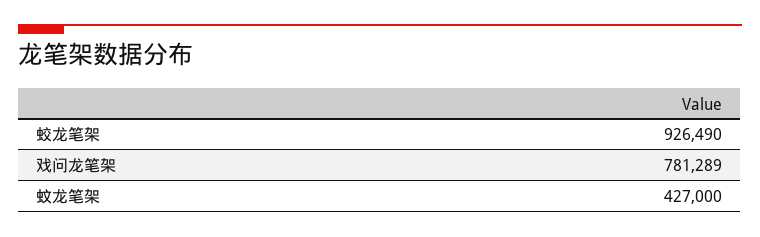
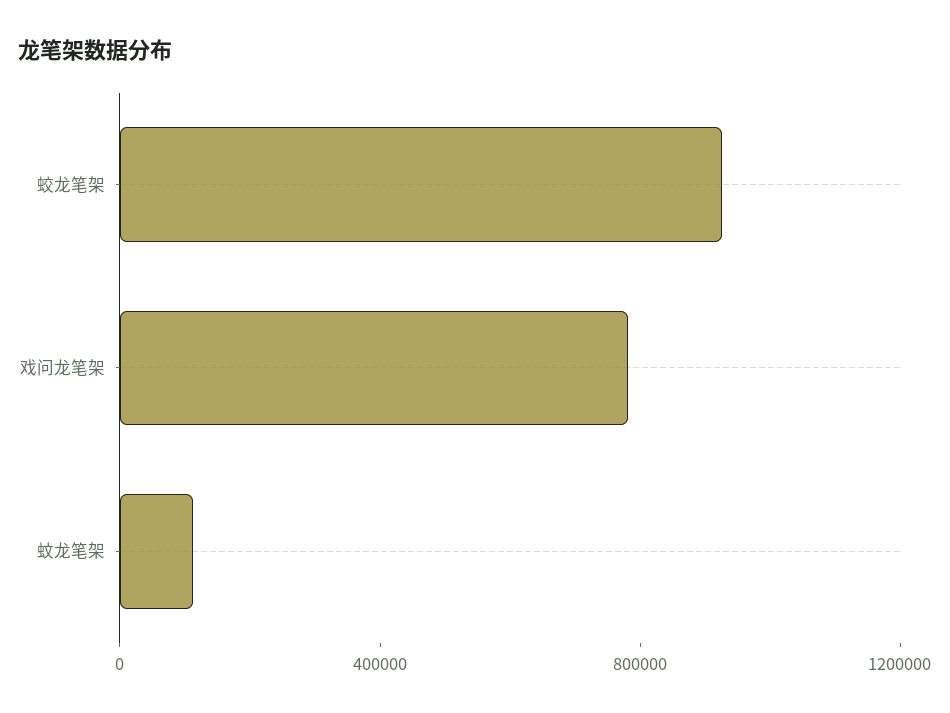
蚊龙笔架: 427000 -> 100000

